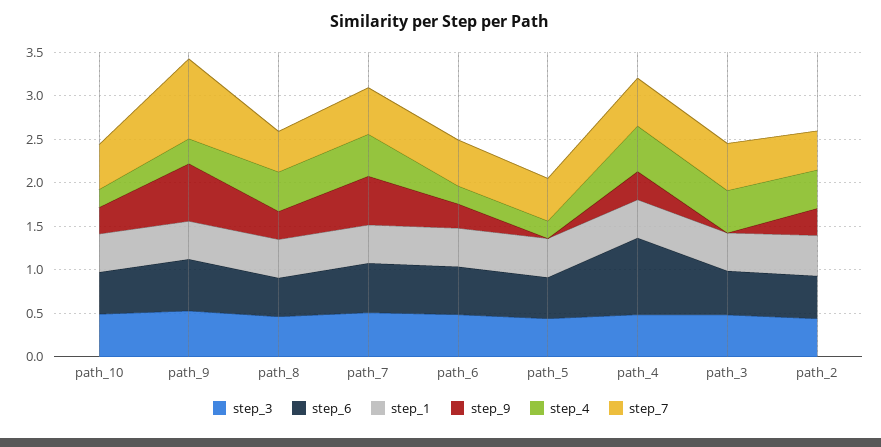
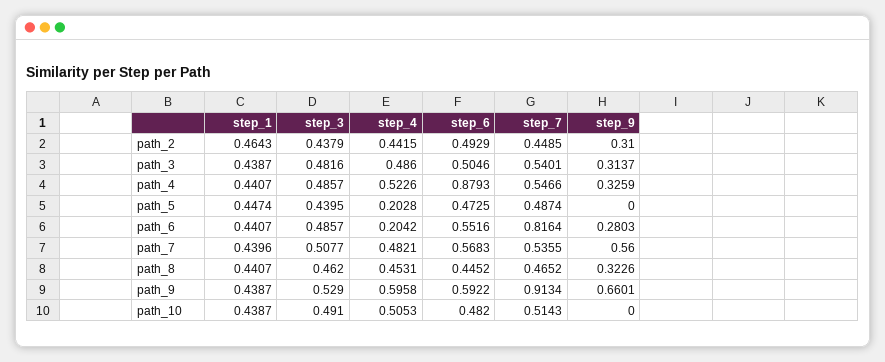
step_9, path_10: 0.3 -> 0
step_4, path_10: 0.2 -> 0.5053
step_4, path_9: 0.3 -> 0.5958
step_7, path_6: 0.5 -> 0.8164
step_9, path_3: 0 -> 0.3137

